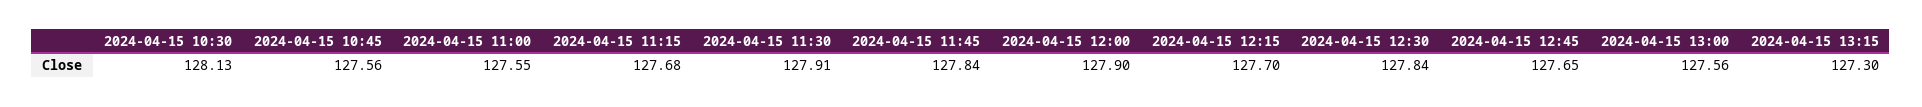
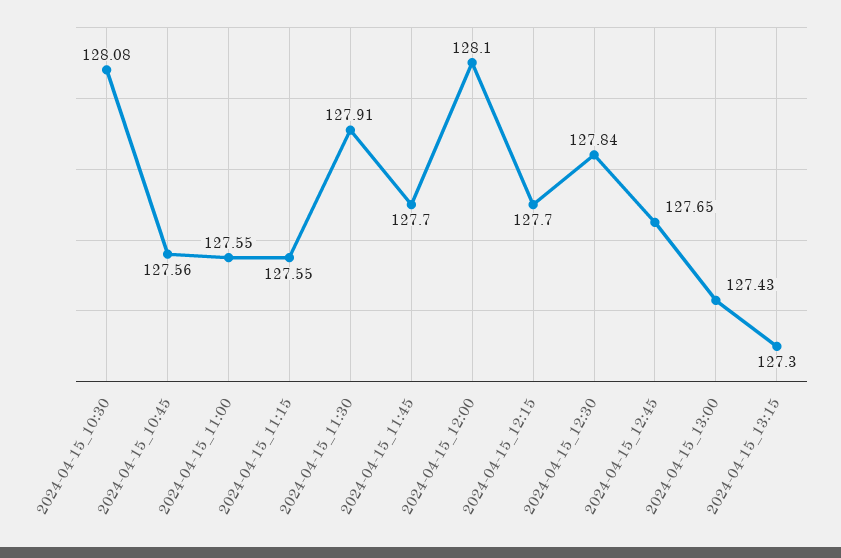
2024-04-15 10:30: 128.13 -> 128.08
2024-04-15 11:15: 127.68 -> 127.55
2024-04-15 11:45: 127.84 -> 127.7
2024-04-15 12:00: 127.9 -> 128.1
2024-04-15 13:00: 127.56 -> 127.43

